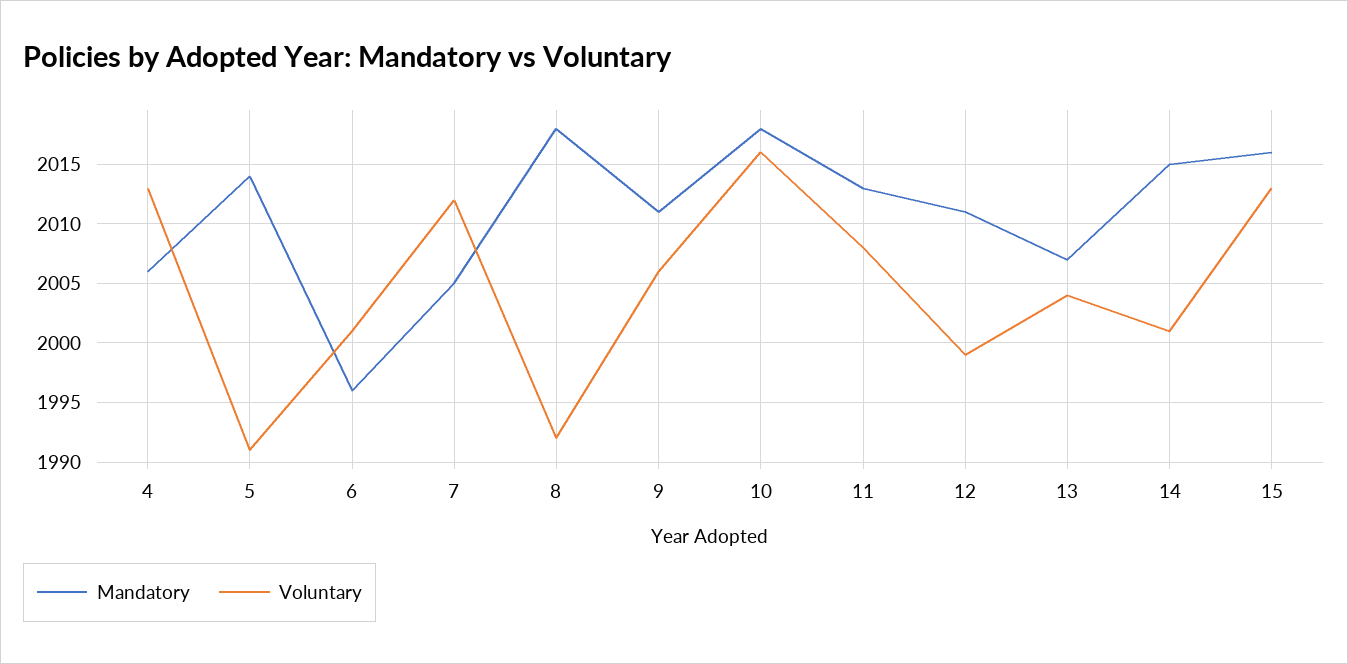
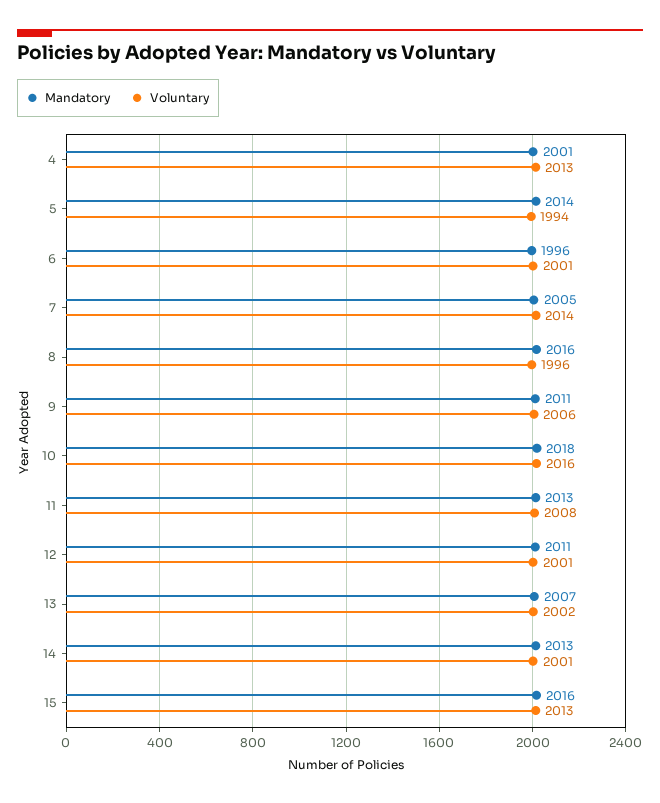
Mandatory, 4: 2006 -> 2001
Voluntary, 5: 1991 -> 1994
Voluntary, 7: 2012 -> 2014
Mandatory, 8: 2018 -> 2016
Voluntary, 8: 1992 -> 1996
Voluntary, 12: 1999 -> 2001
Voluntary, 13: 2004 -> 2002
Mandatory, 14: 2015 -> 2013

